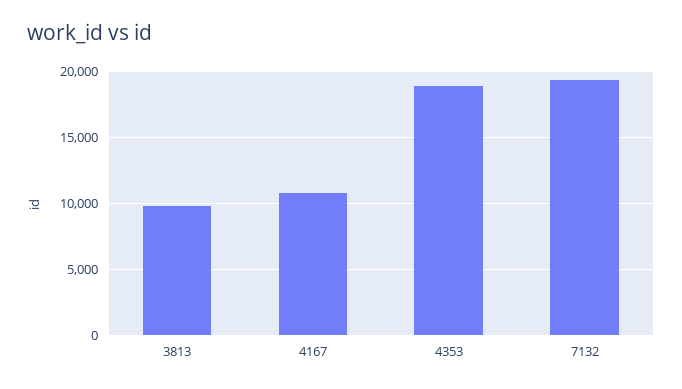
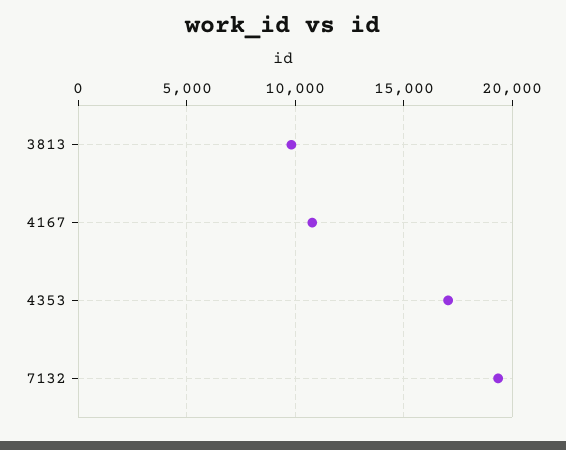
4353: 19000 -> 17000

